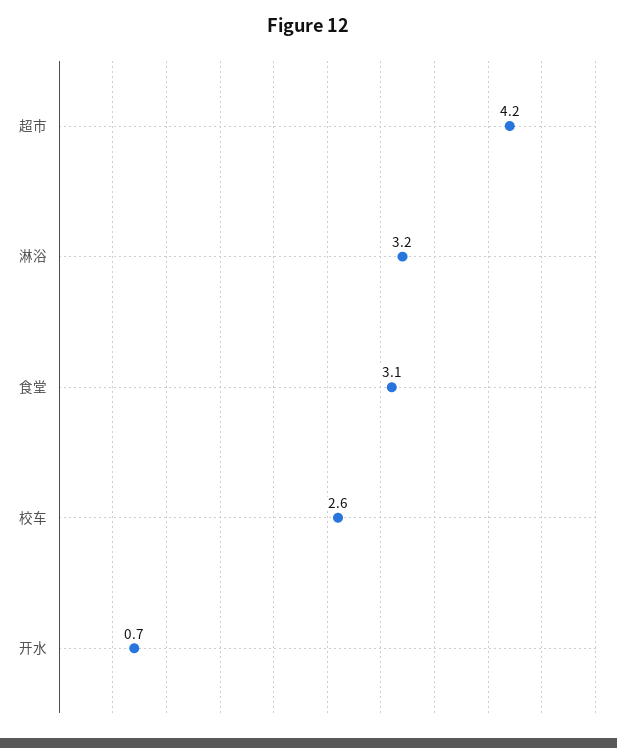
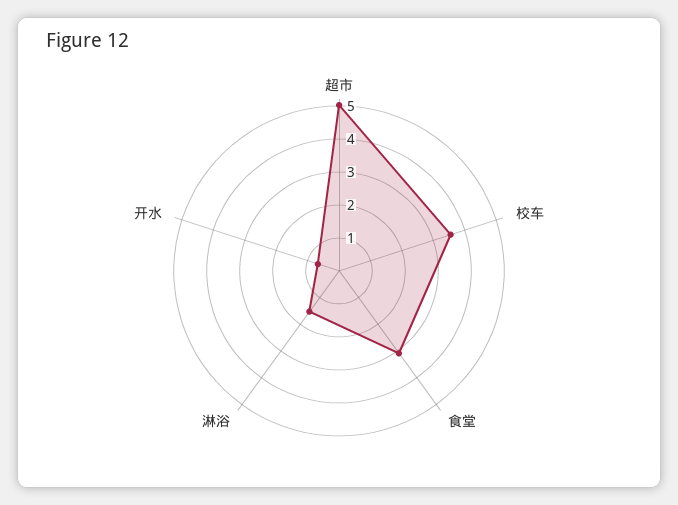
超市: 4.2 -> 5
淋浴: 3.2 -> 1.5
校车: 2.6 -> 3.5

